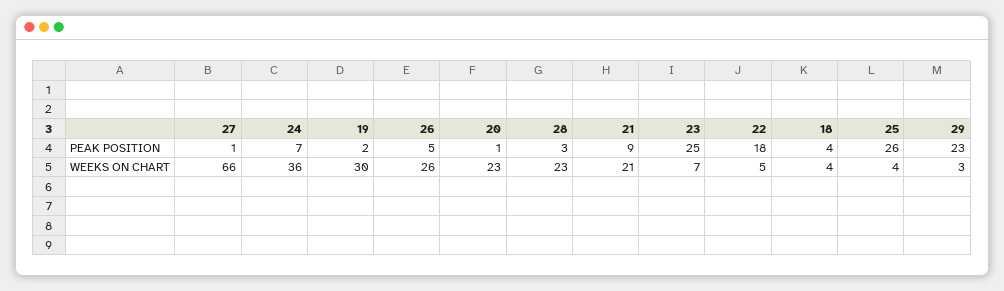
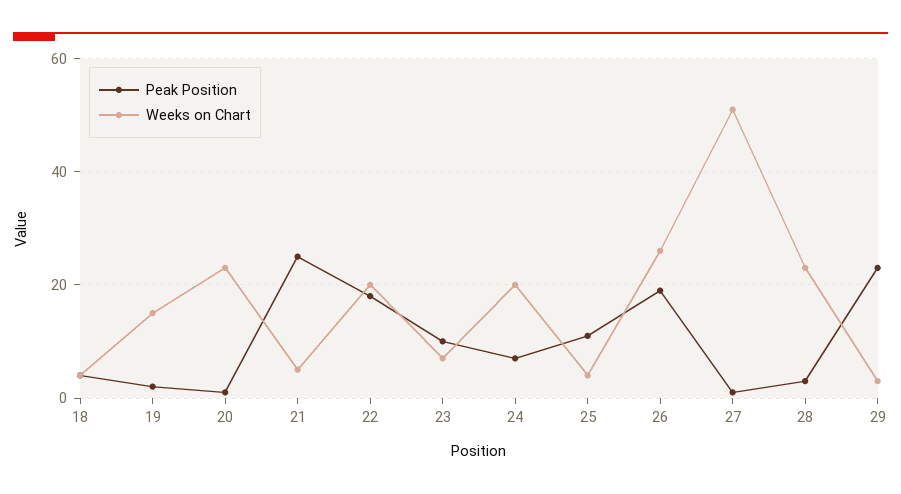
PEAK POSITION, 26: 5 -> 20
PEAK POSITION, 21: 9 -> 25
PEAK POSITION, 23: 25 -> 10
PEAK POSITION, 25: 26 -> 10
WEEKS ON CHART, 27: 66 -> 50
WEEKS ON CHART, 24: 36 -> 20
WEEKS ON CHART, 19: 30 -> 15
WEEKS ON CHART, 21: 21 -> 5
WEEKS ON CHART, 22: 5 -> 20

